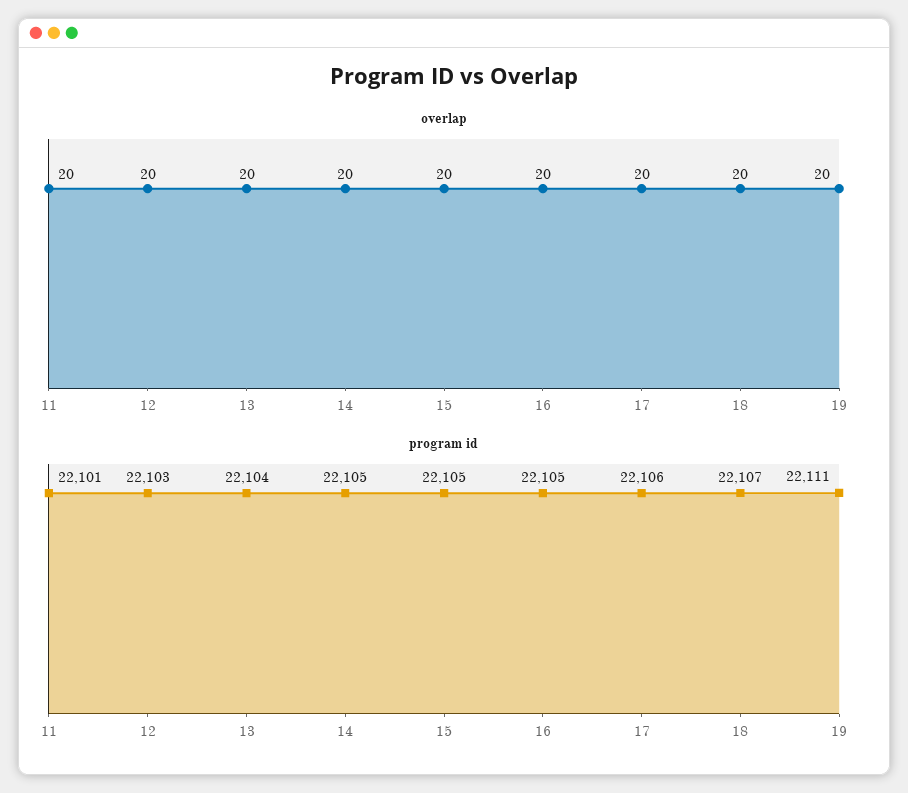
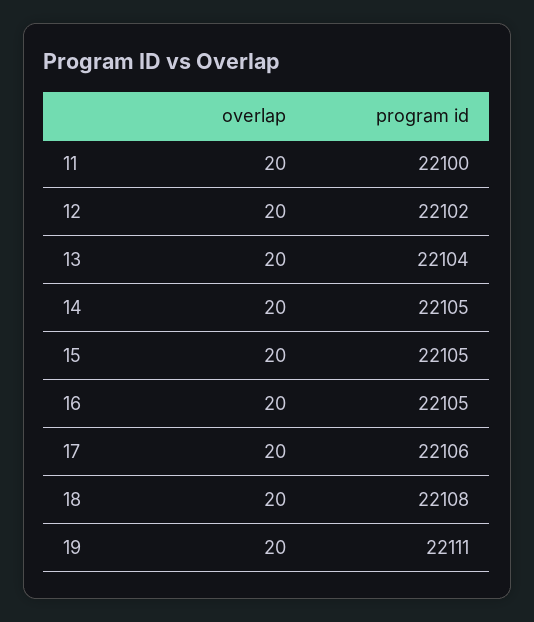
program id, 11: 22101 -> 22100
program id, 12: 22103 -> 22102
program id, 18: 22107 -> 22108

